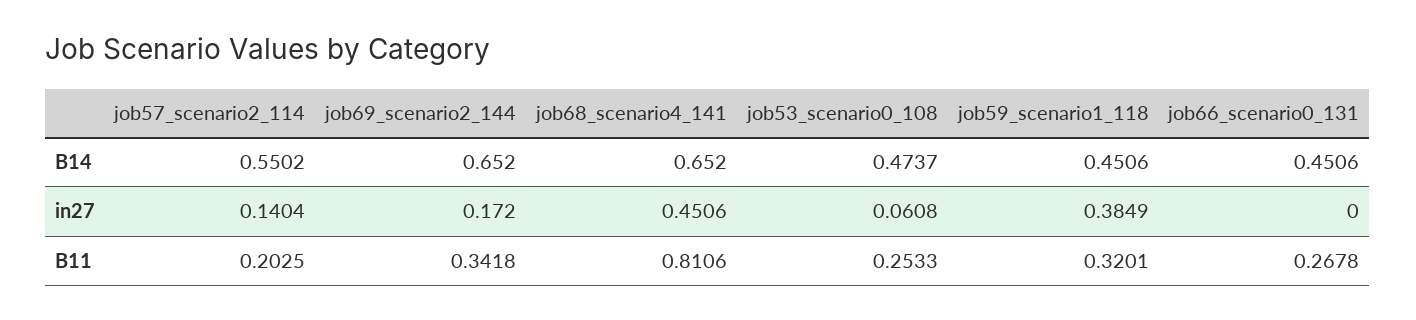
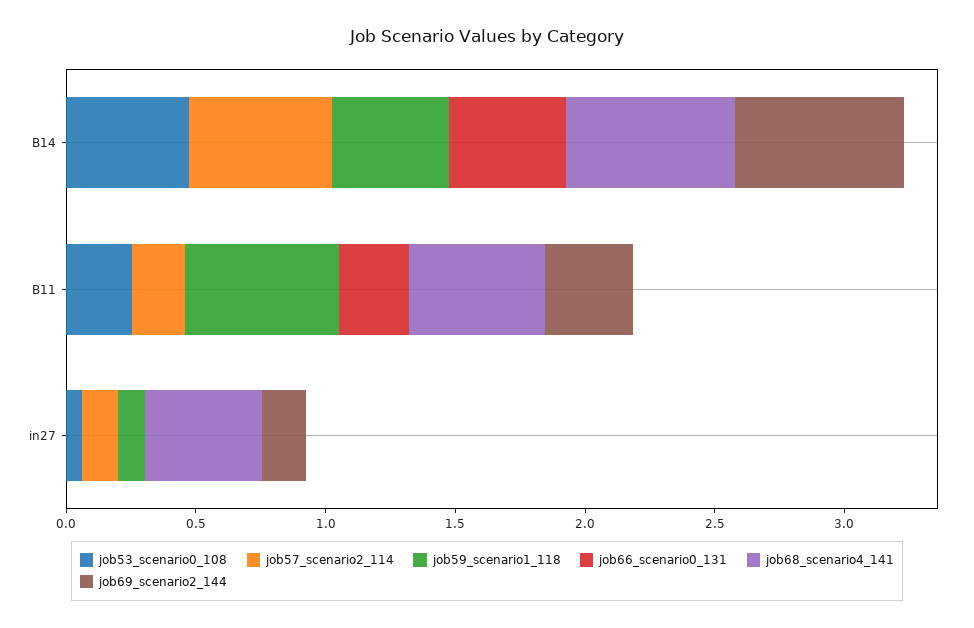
job59_scenario1_118, in27: 0.3849 -> 0.1
job68_scenario4_141, B11: 0.8106 -> 0.5
job59_scenario1_118, B11: 0.3201 -> 0.6

